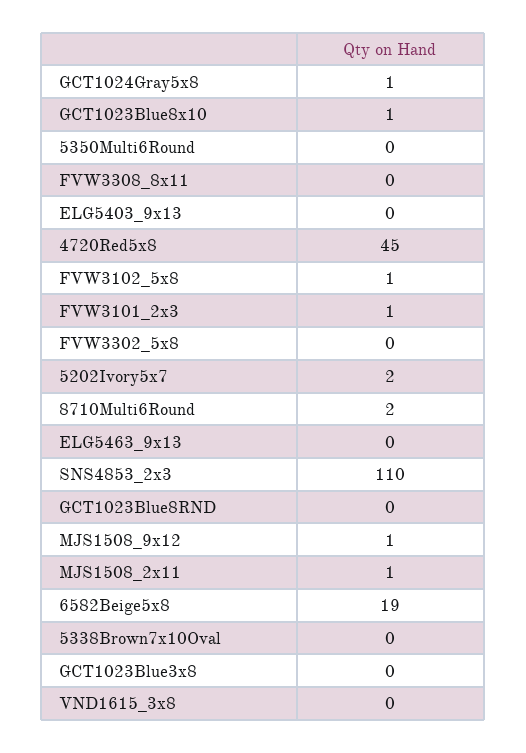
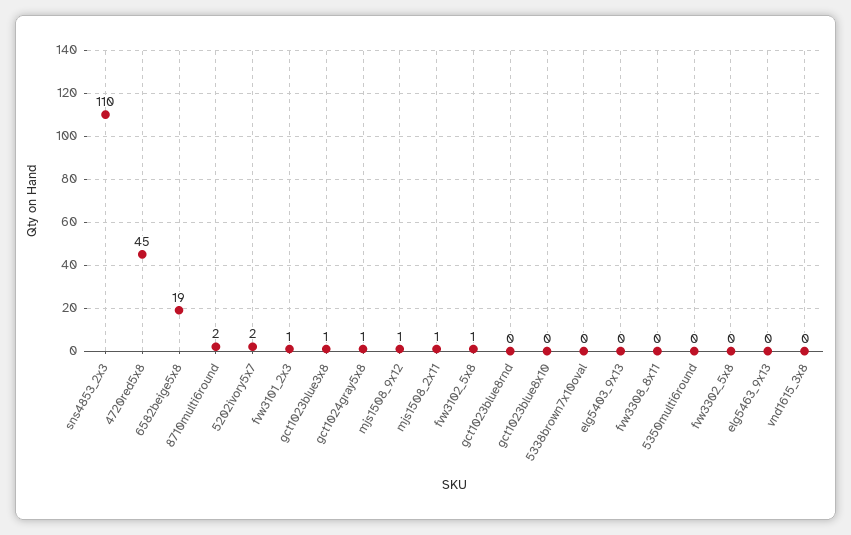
GCT1023Blue8x10: 1 -> 0
GCT1023Blue3x8: 0 -> 1

